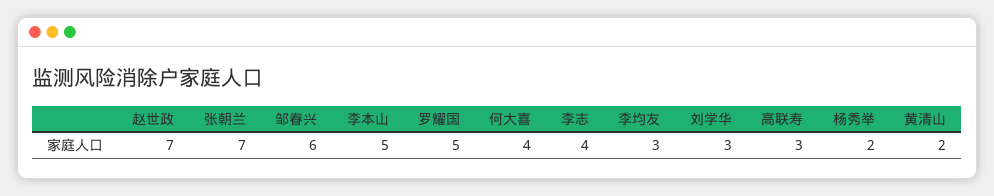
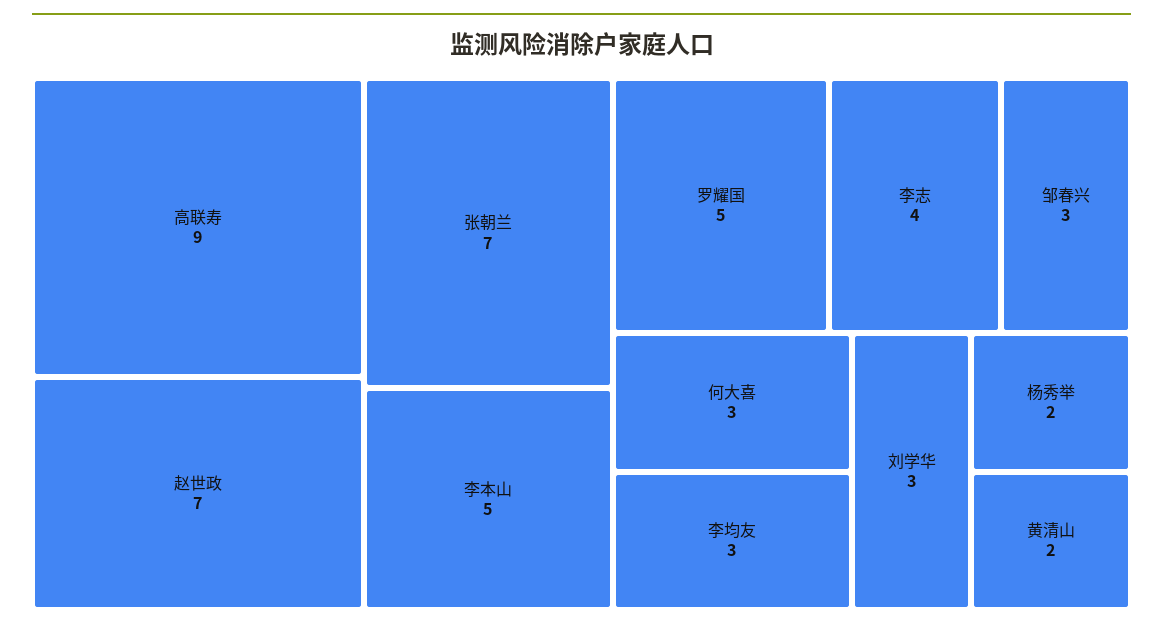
邹春兴: 6 -> 3
何大喜: 4 -> 3
高联寿: 3 -> 9

